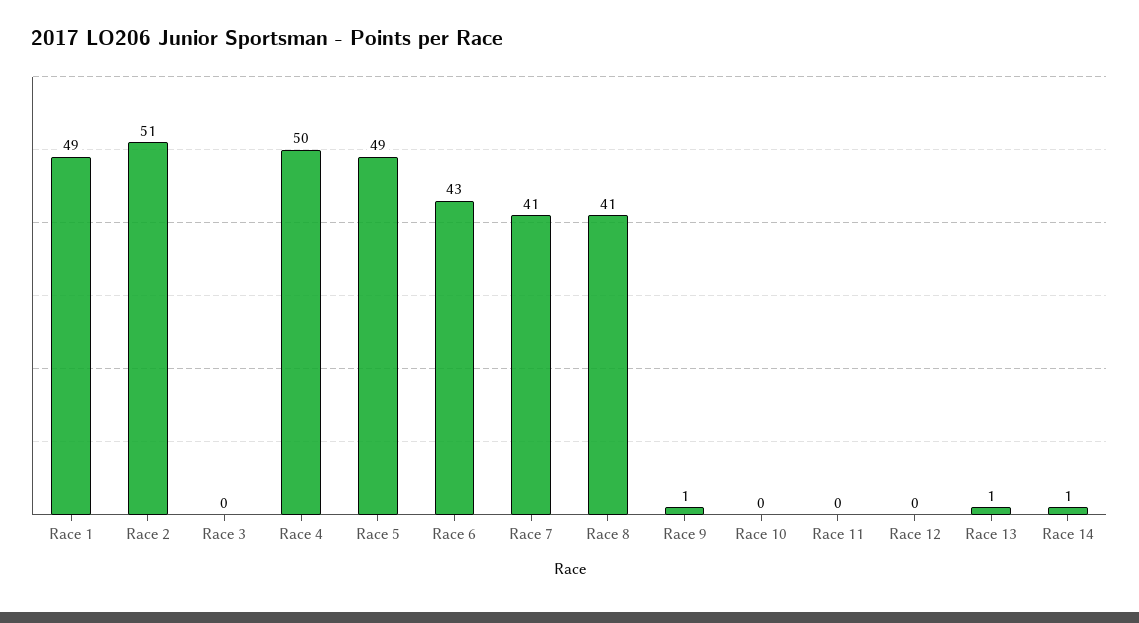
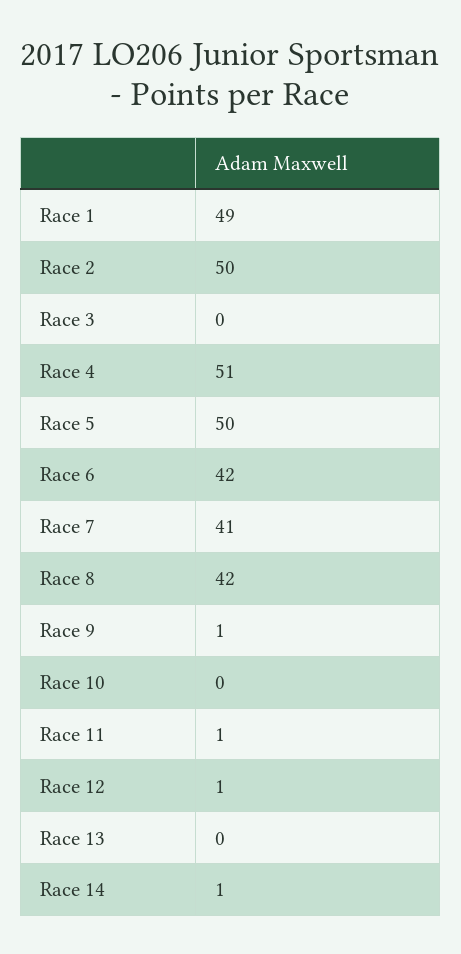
Race 2: 51 -> 50
Race 4: 50 -> 51
Race 5: 49 -> 50
Race 6: 43 -> 42
Race 8: 41 -> 42
Race 11: 0 -> 1
Race 12: 0 -> 1
Race 13: 1 -> 0

